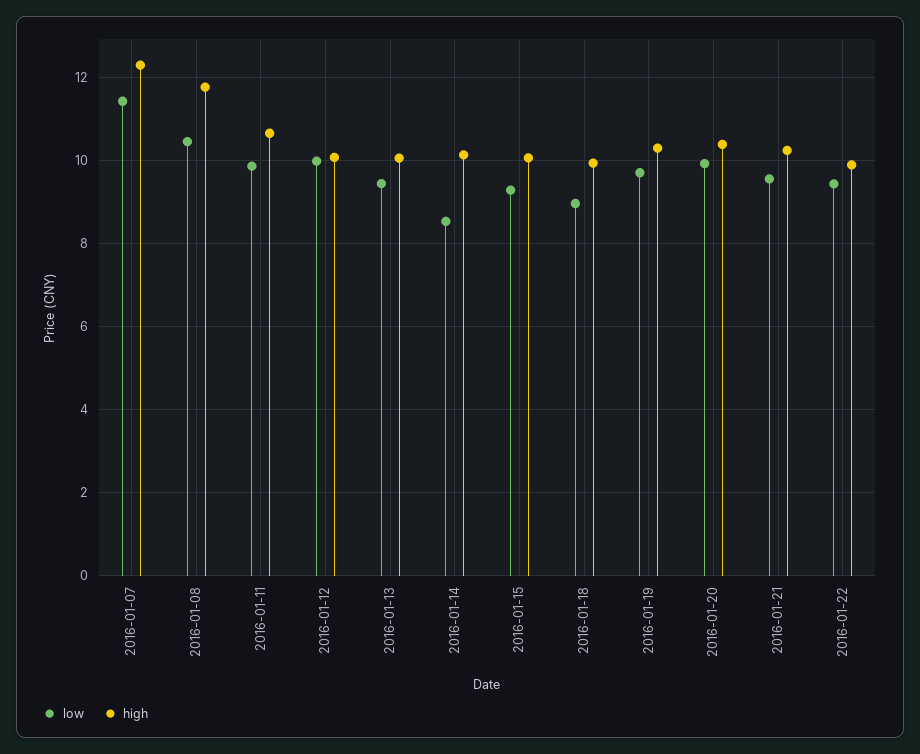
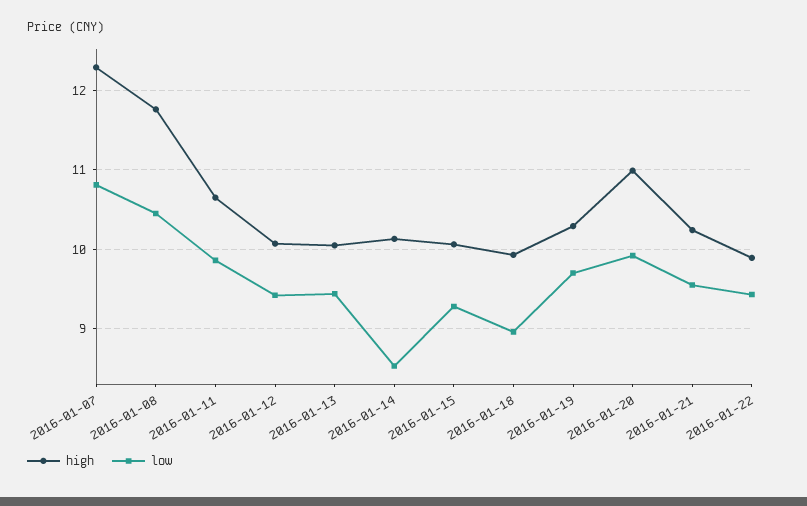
low, 2016-01-07: 11.4 -> 10.8
low, 2016-01-12: 10 -> 9.4
high, 2016-01-20: 10.4 -> 11

